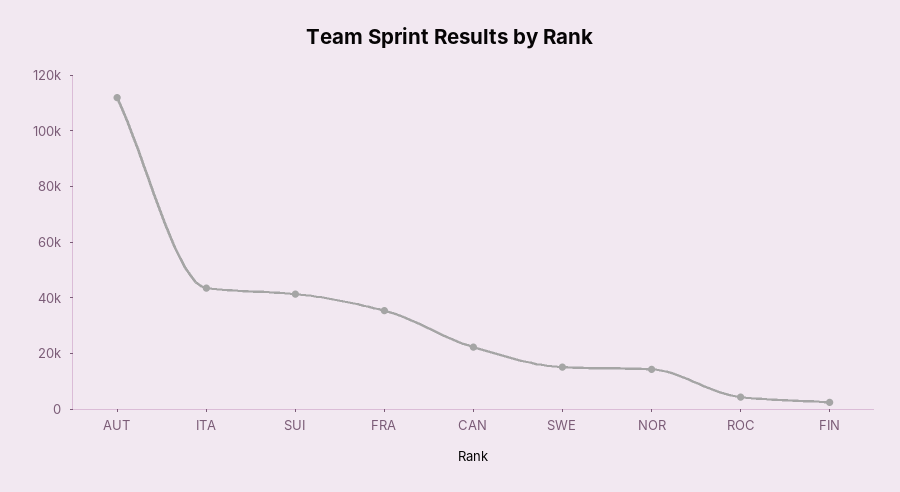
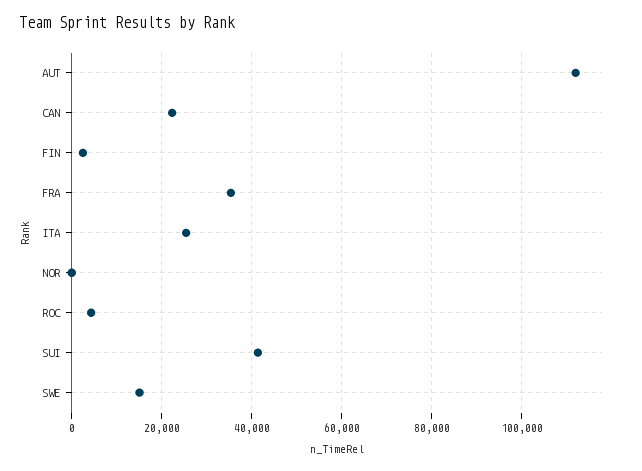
ITA: 45000 -> 26000
NOR: 15000 -> 0

